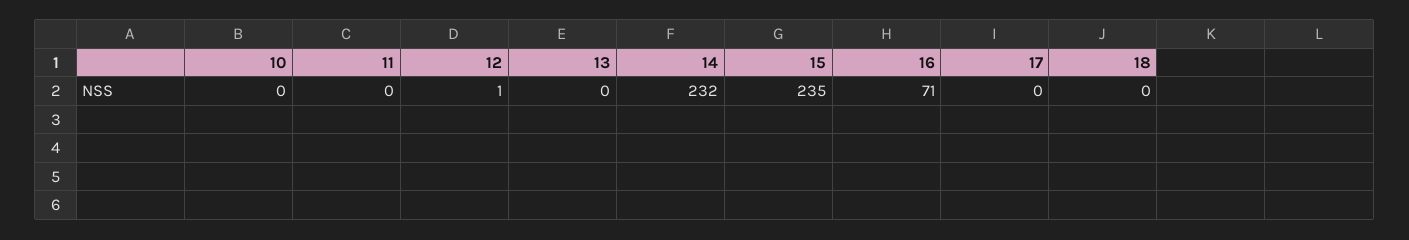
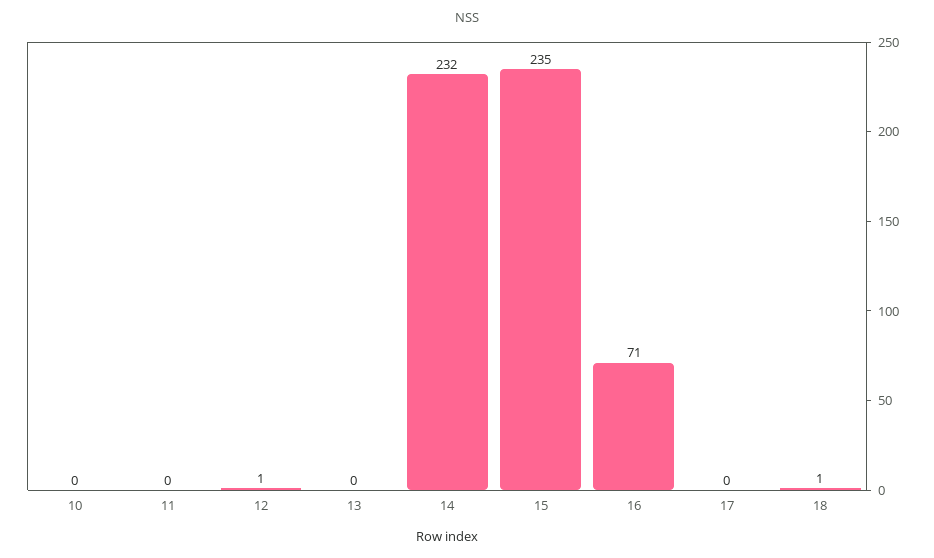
18: 0 -> 1

